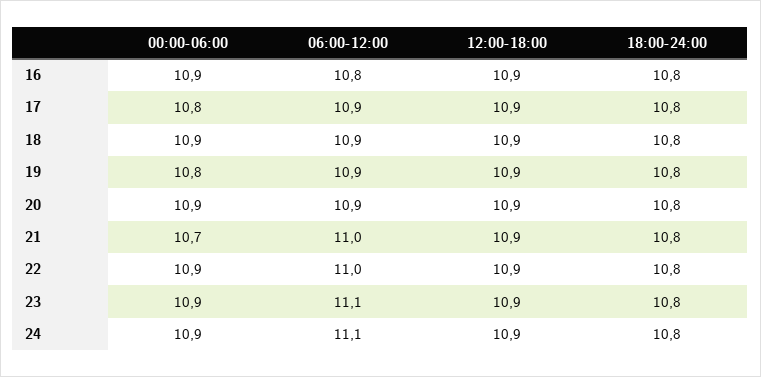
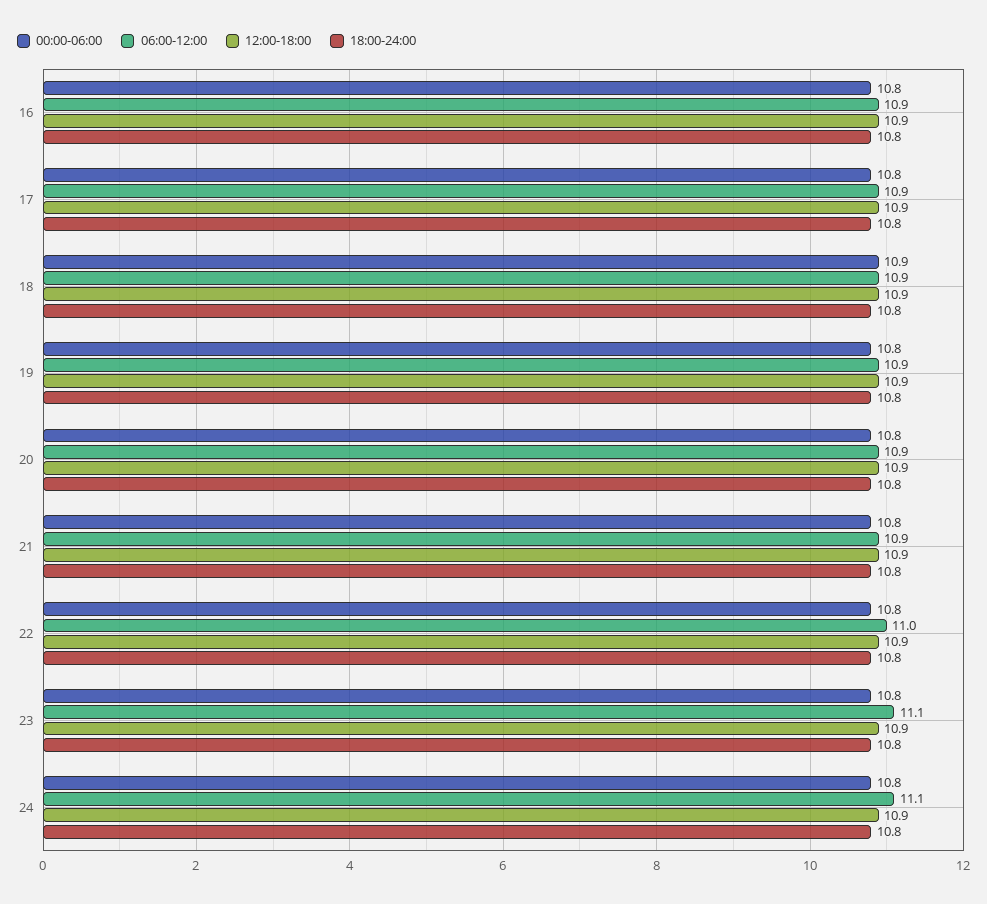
00:00-06:00, 16: 10.9 -> 10.8
06:00-12:00, 16: 10.8 -> 10.9
00:00-06:00, 20: 10.9 -> 10.8
00:00-06:00, 21: 10.7 -> 10.8
06:00-12:00, 21: 11 -> 10.9
00:00-06:00, 22: 10.9 -> 10.8
00:00-06:00, 23: 10.9 -> 10.8
00:00-06:00, 24: 10.9 -> 10.8

